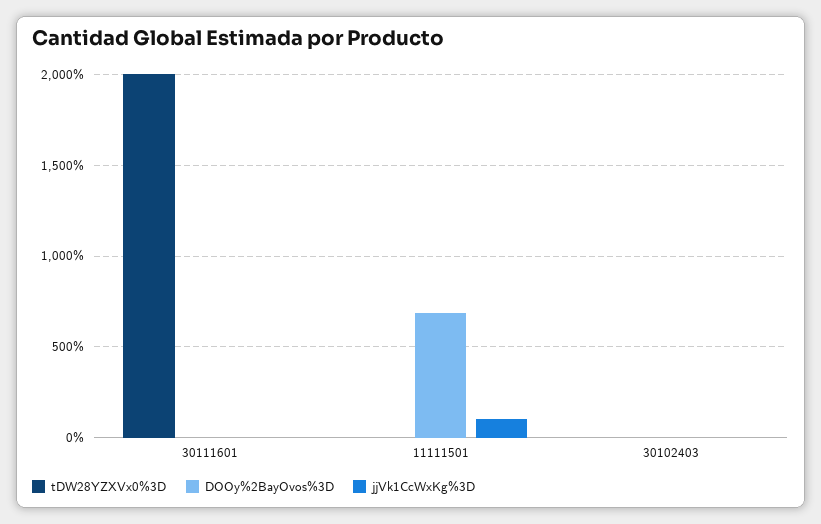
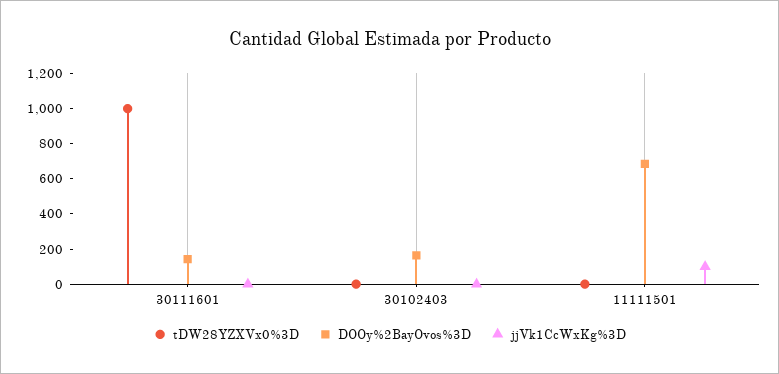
tDW28YZXVx0%3D, 30111601: 2000 -> 1000
DOOy%2BayOvos%3D, 30111601: 0 -> 150
DOOy%2BayOvos%3D, 30102403: 0 -> 150

